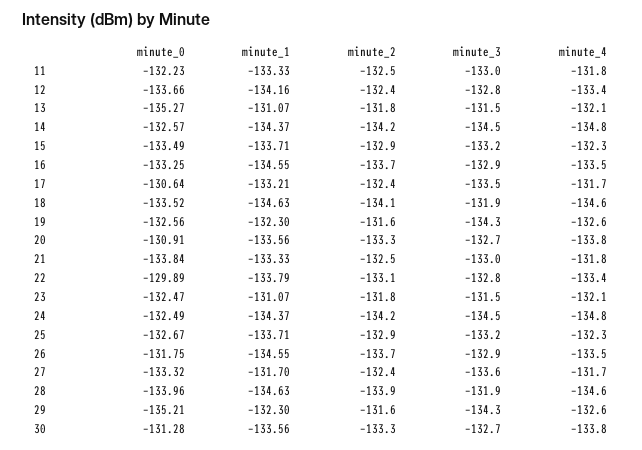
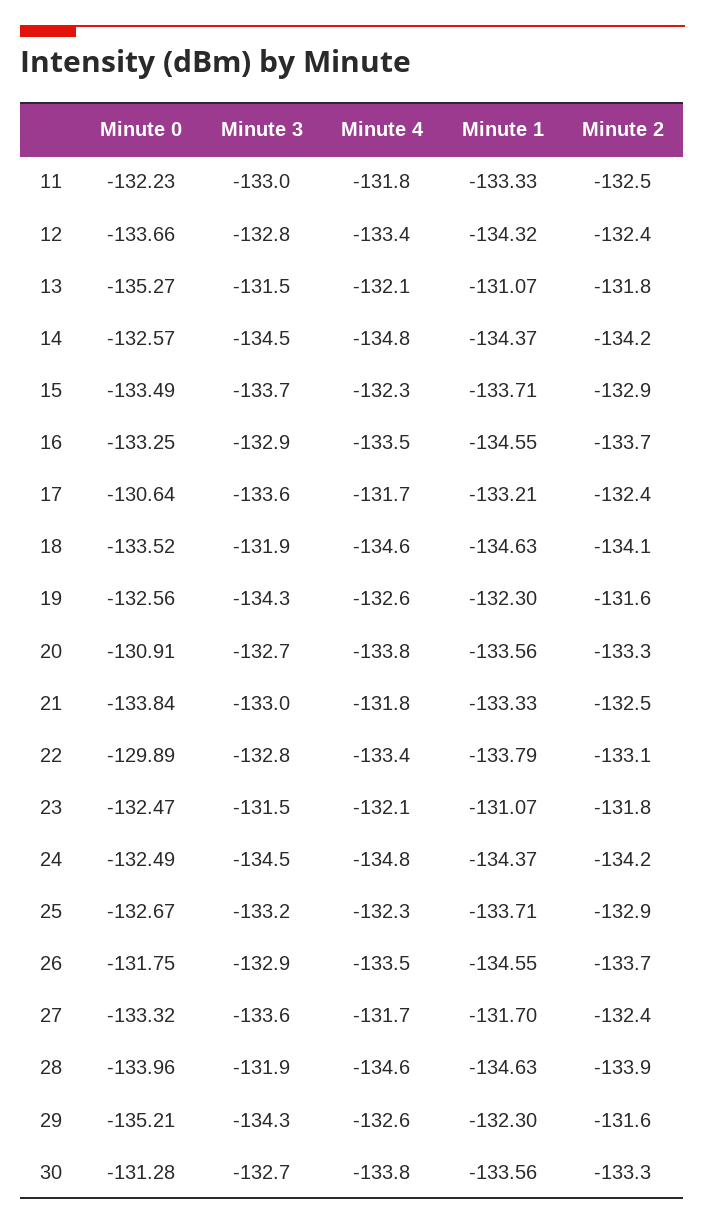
minute_1, 12: -134.16 -> -134.32
minute_3, 15: -133.2 -> -133.7
minute_3, 17: -133.5 -> -133.6

